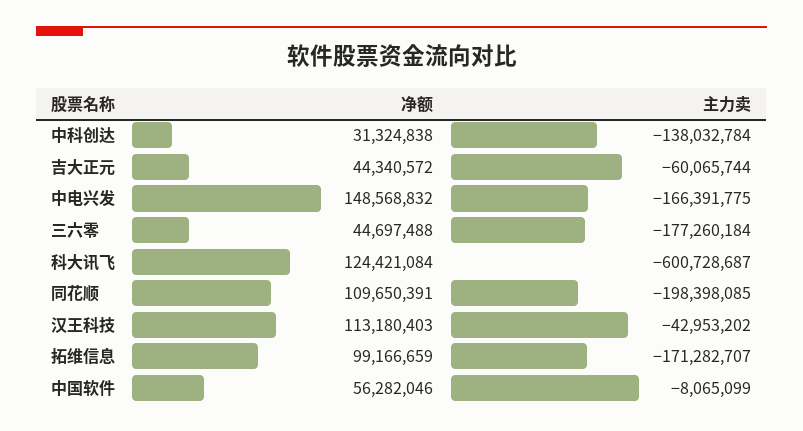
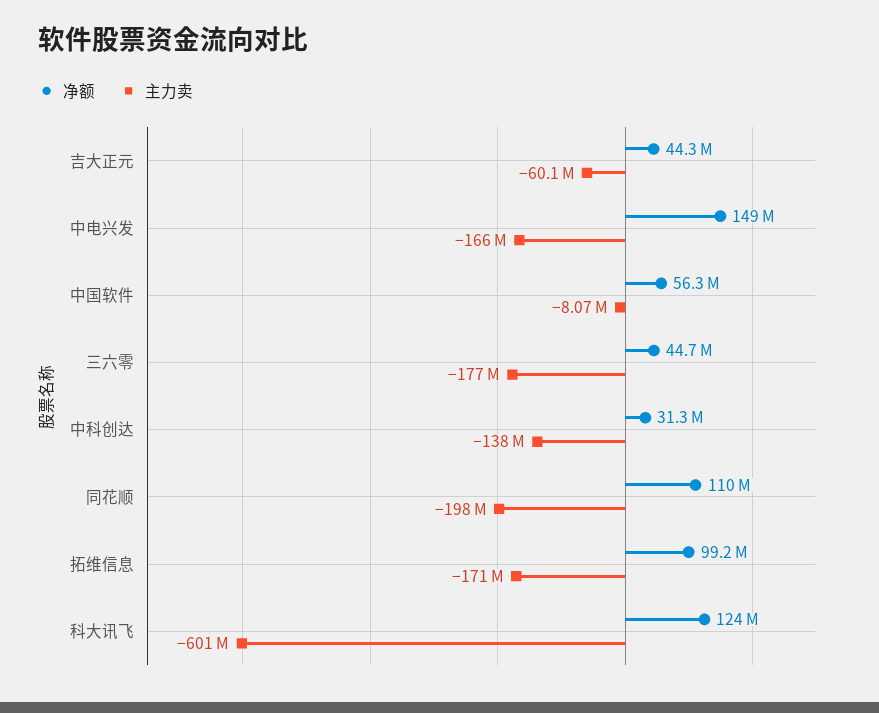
净额, 汉王科技: 113180403 -> none
主力卖, 汉王科技: -42953202 -> none

